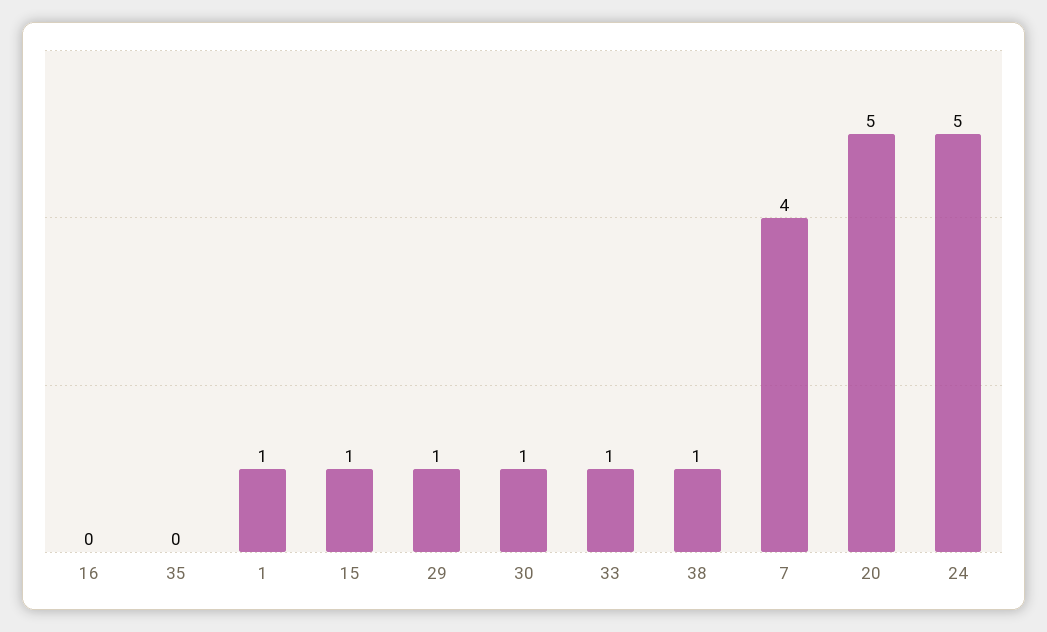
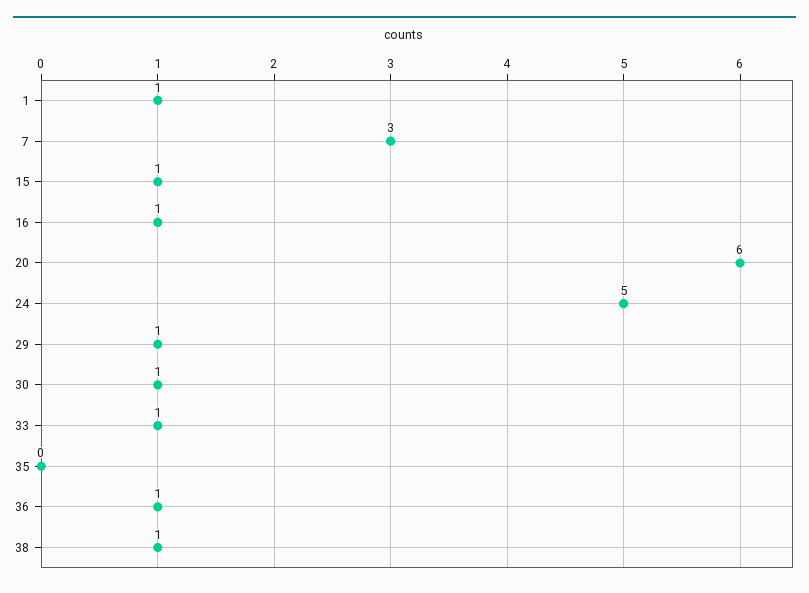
16: 0 -> 1
7: 4 -> 3
20: 5 -> 6
36: none -> 1

